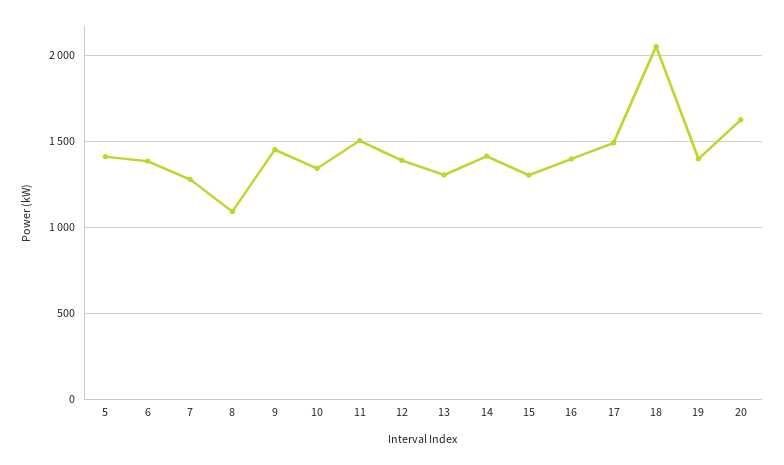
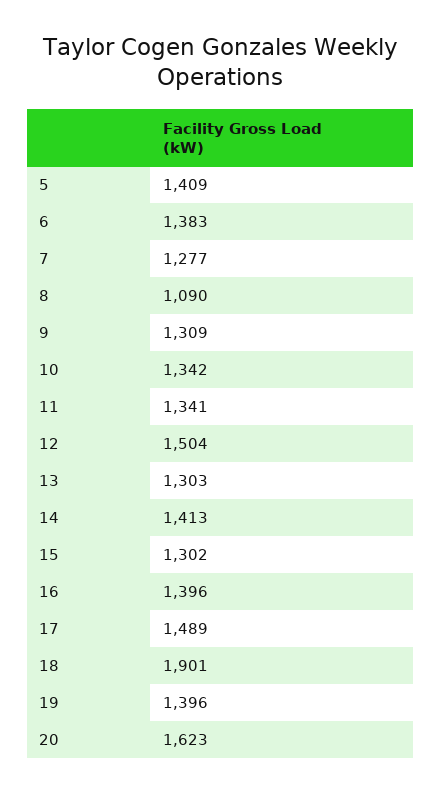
9: 1450 -> 1309
11: 1500 -> 1341
12: 1400 -> 1504
18: 2050 -> 1901

